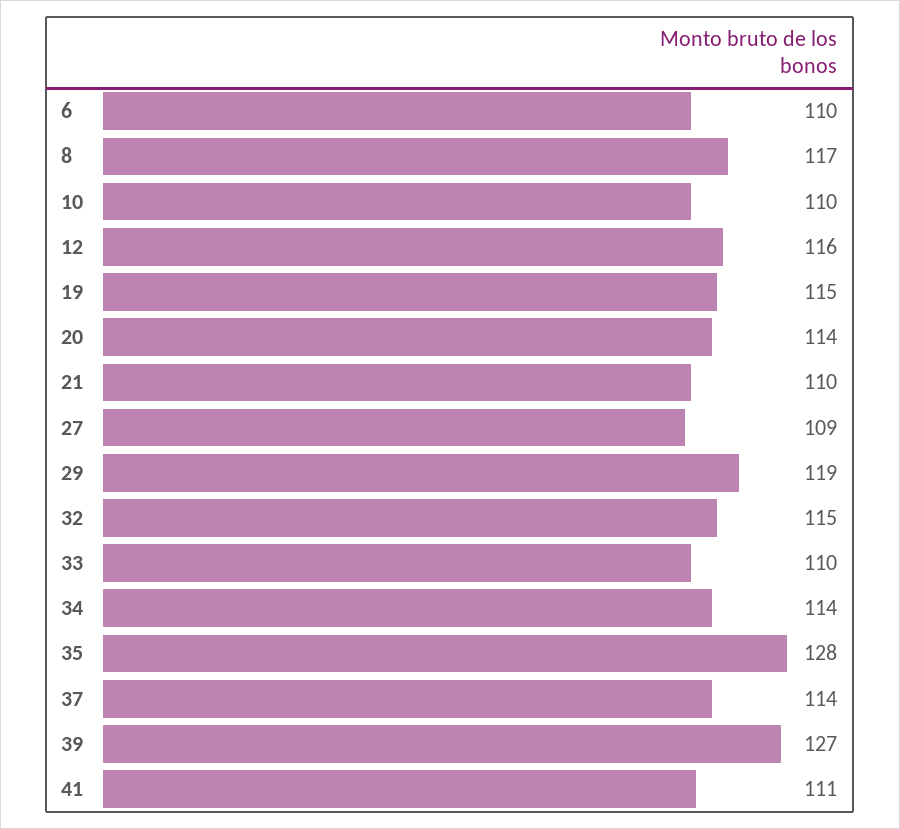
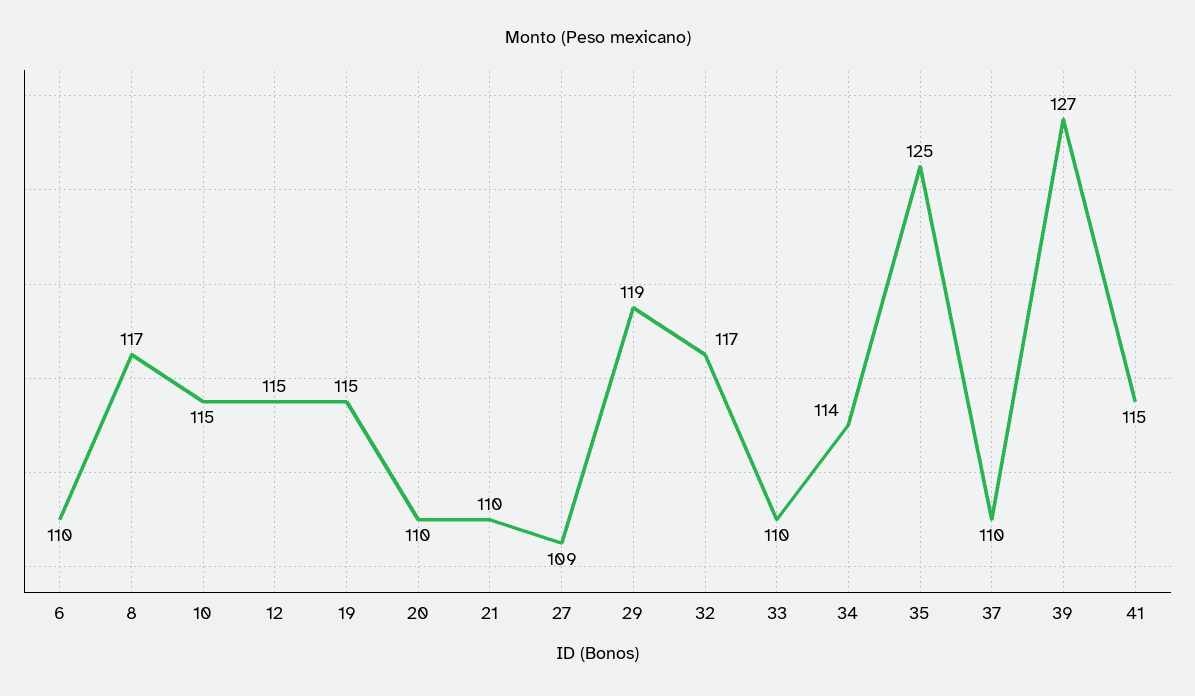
10: 110 -> 115
12: 116 -> 115
20: 114 -> 110
32: 115 -> 117
35: 128 -> 125
37: 114 -> 110
41: 111 -> 115

